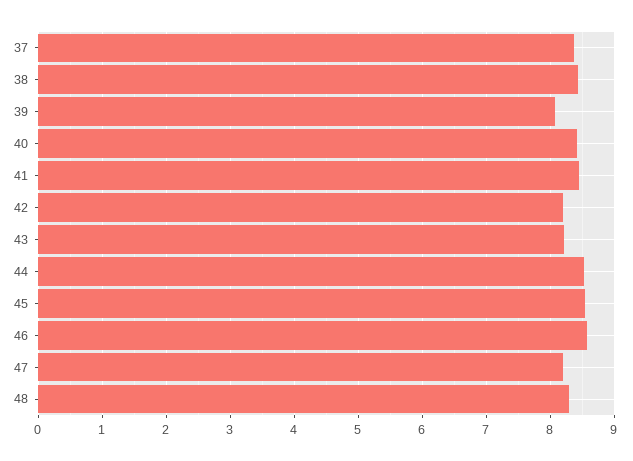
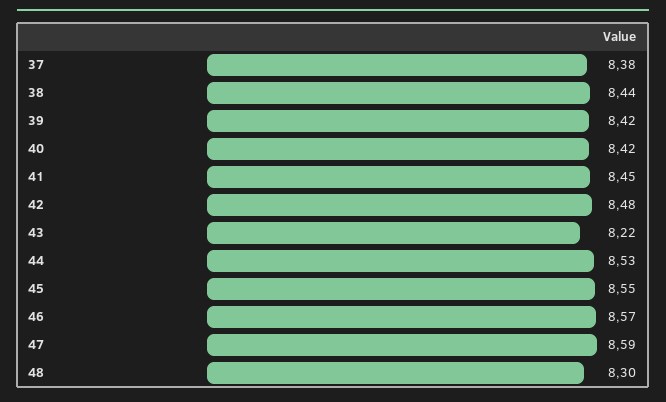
39: 8.1 -> 8.42
42: 8.2 -> 8.48
47: 8.2 -> 8.59

